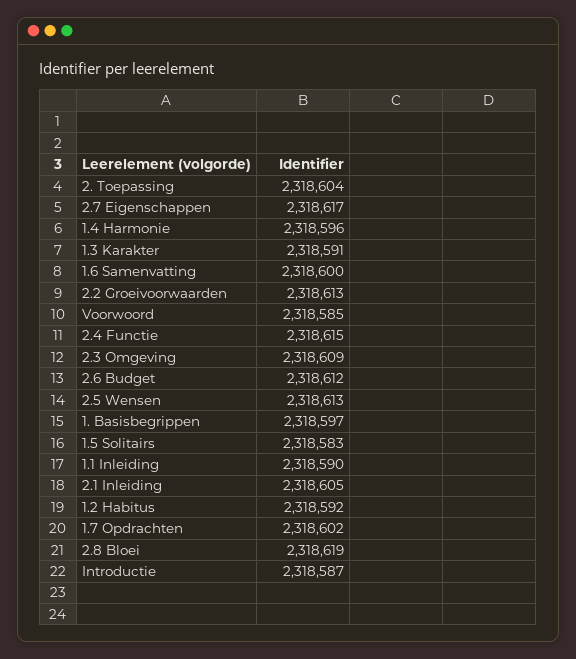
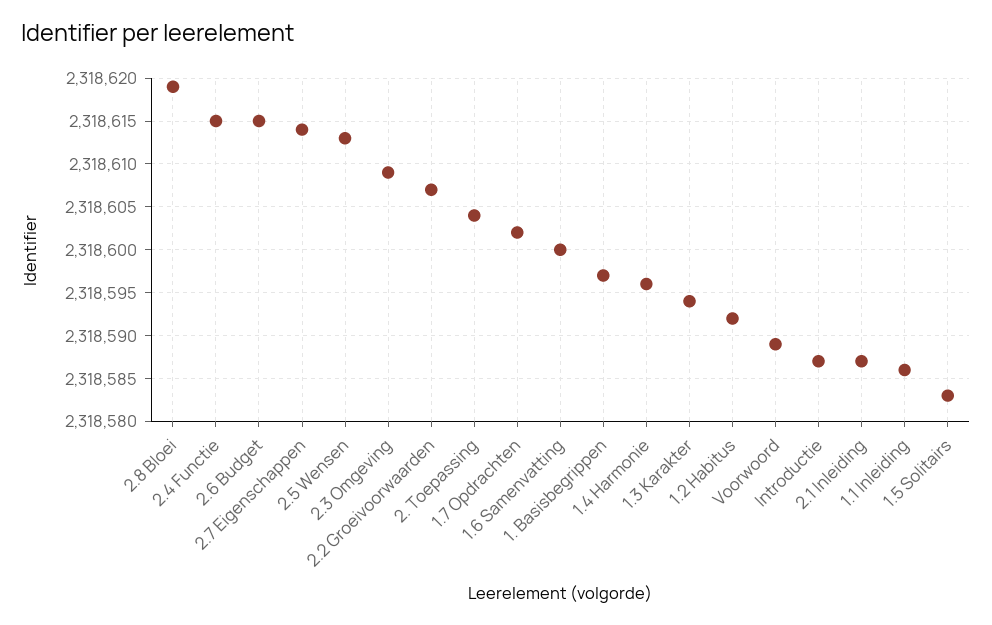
2.7 Eigenschappen: 2318617 -> 2318614
1.3 Karakter: 2318591 -> 2318594
2.2 Groeivoorwaarden: 2318613 -> 2318607
Voorwoord: 2318585 -> 2318589
2.6 Budget: 2318612 -> 2318615
1.1 Inleiding: 2318590 -> 2318586
2.1 Inleiding: 2318605 -> 2318587

